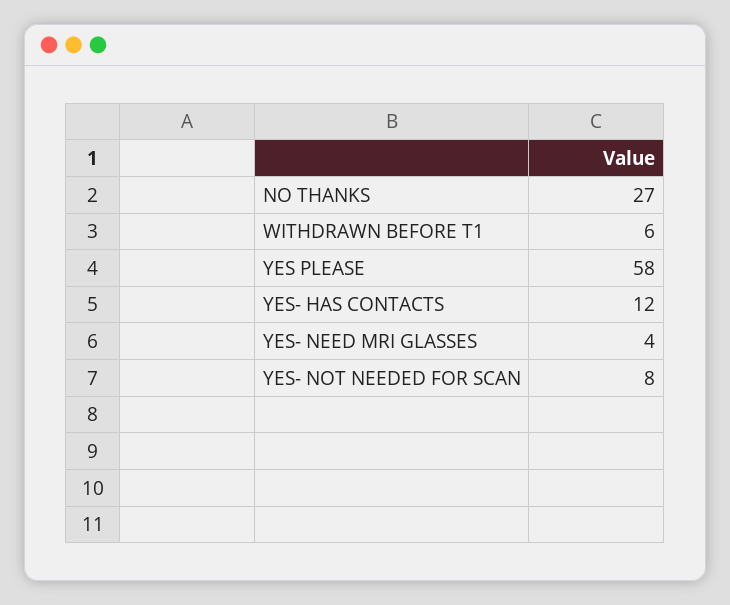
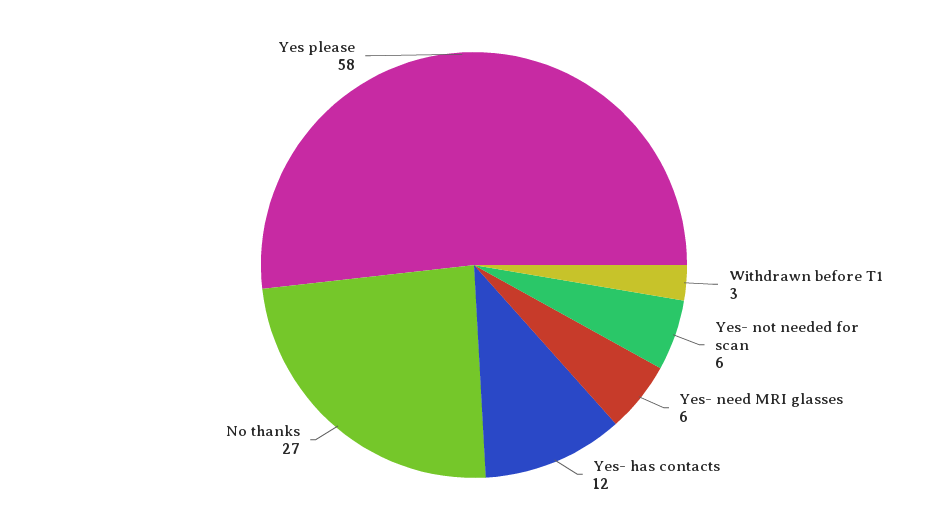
WITHDRAWN BEFORE T1: 6 -> 3
YES- NEED MRI GLASSES: 4 -> 6
YES- NOT NEEDED FOR SCAN: 8 -> 6

